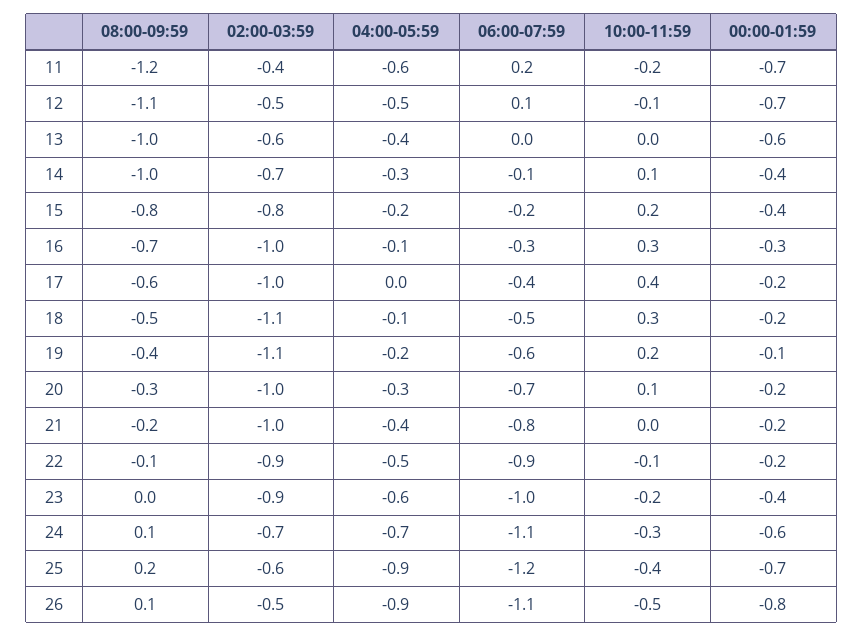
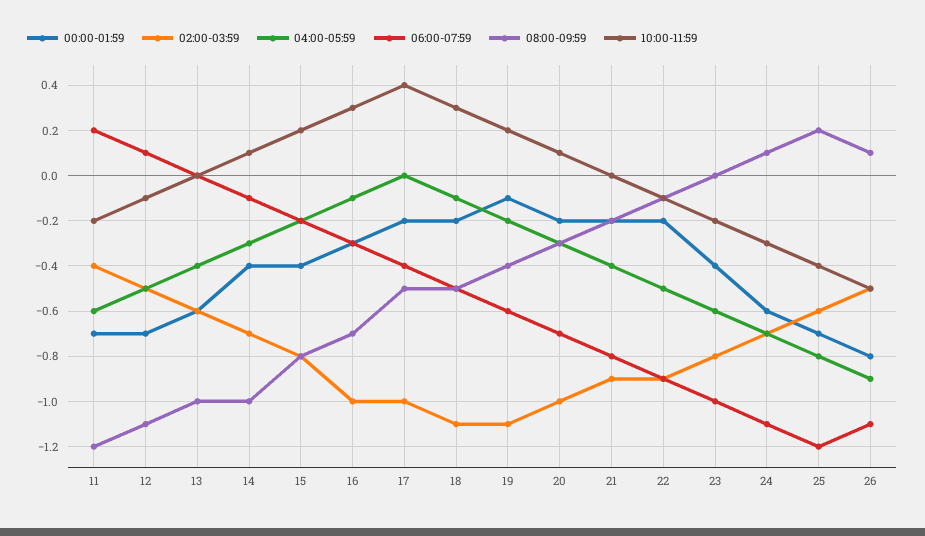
08:00-09:59, 17: -0.6 -> -0.5
02:00-03:59, 21: -1 -> -0.9
02:00-03:59, 23: -0.9 -> -0.8
04:00-05:59, 25: -0.9 -> -0.8

